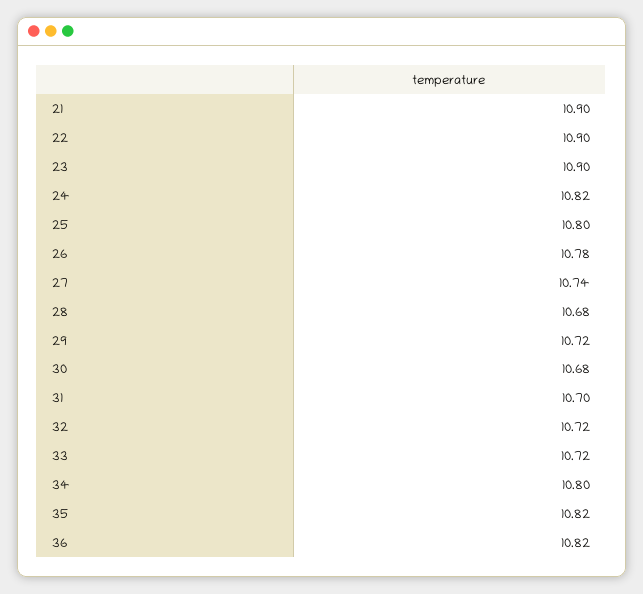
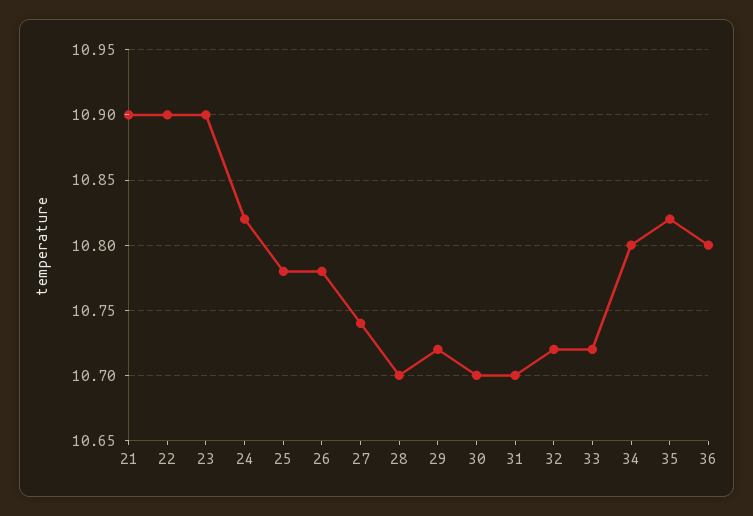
25: 10.8 -> 10.78
28: 10.68 -> 10.7
30: 10.68 -> 10.7
36: 10.82 -> 10.8

